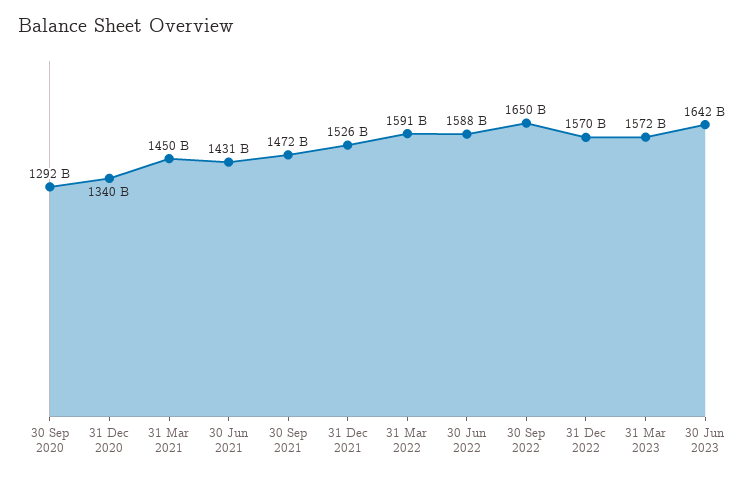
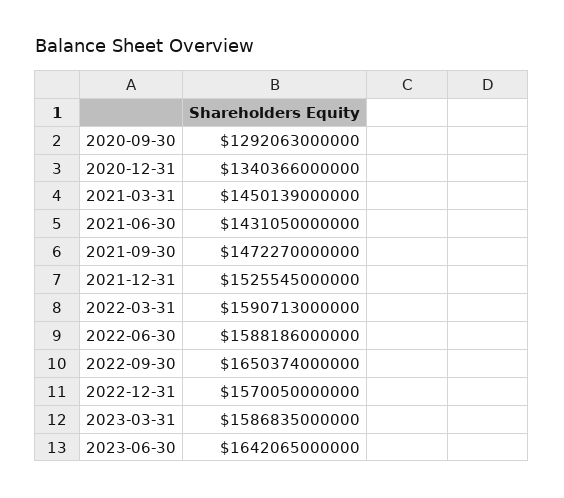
31 Mar 2023: 1572000000000 -> 1586835000000

